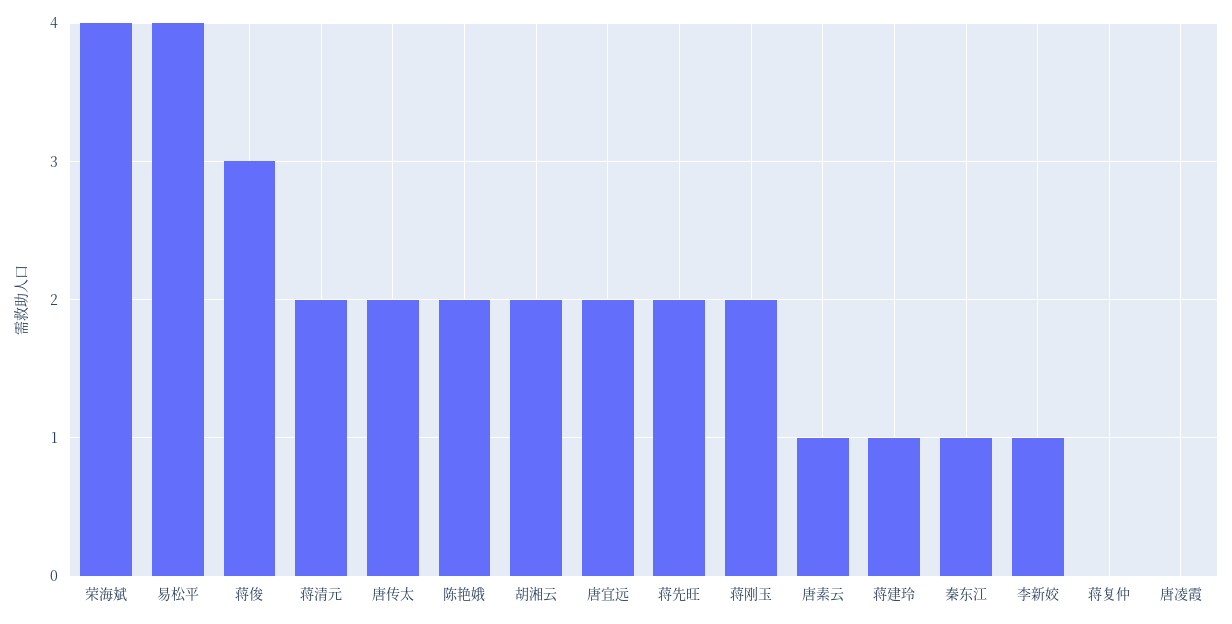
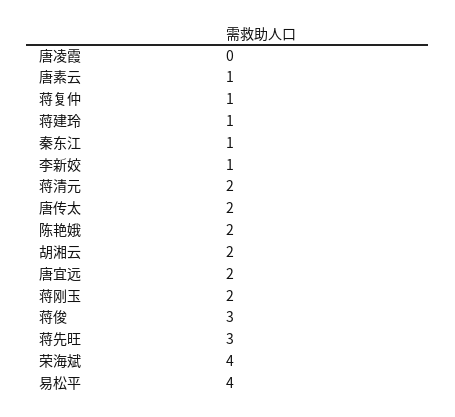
蒋先旺: 2 -> 3
蒋复仲: 0 -> 1

